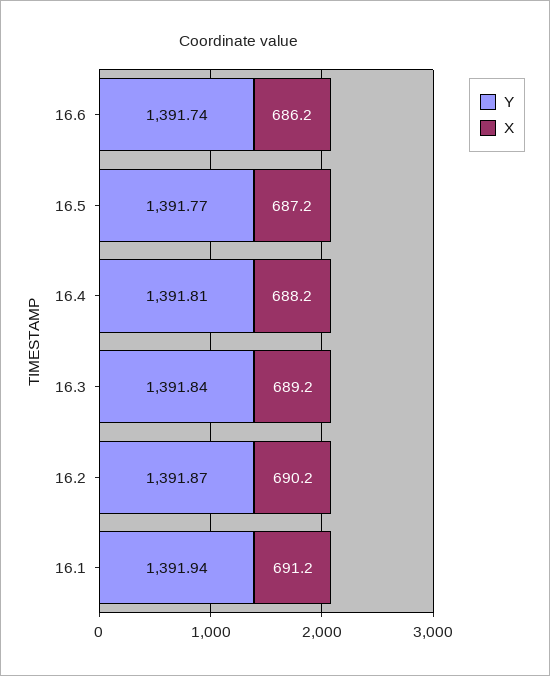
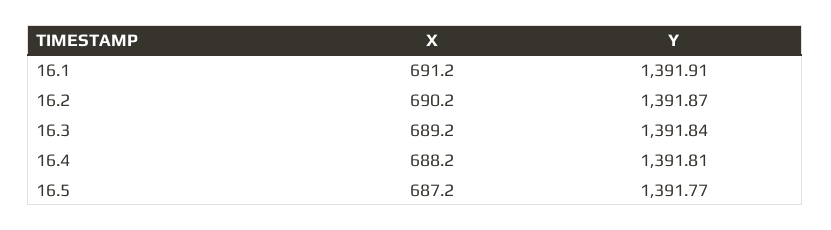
Y, 16.6: 1391.74 -> none
X, 16.6: 686.2 -> none
Y, 16.1: 1391.94 -> 1391.91

